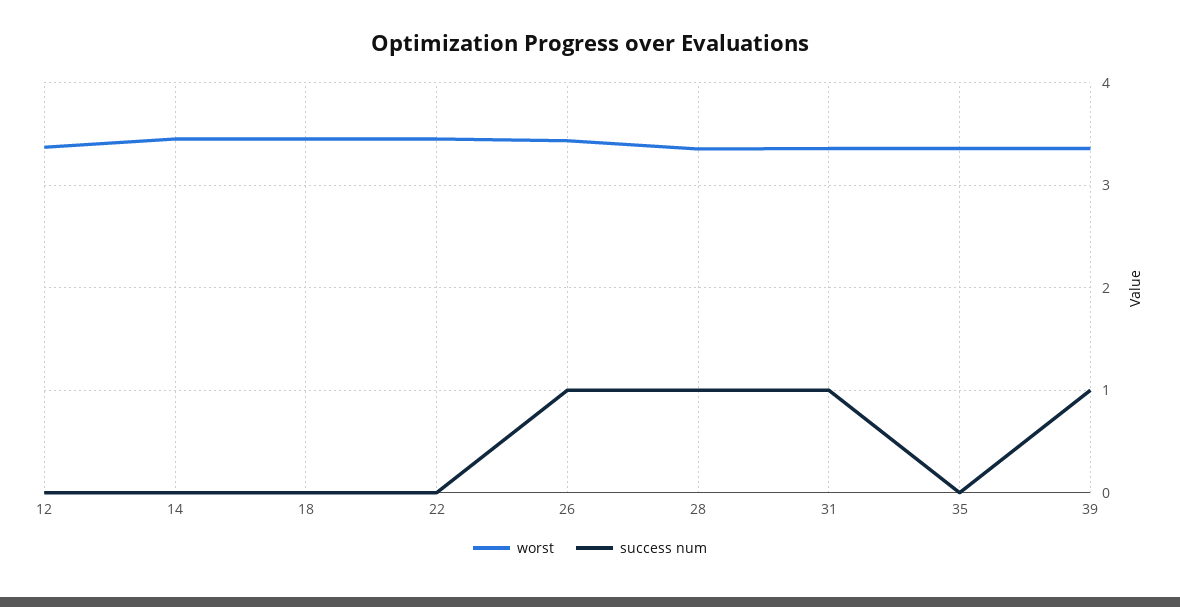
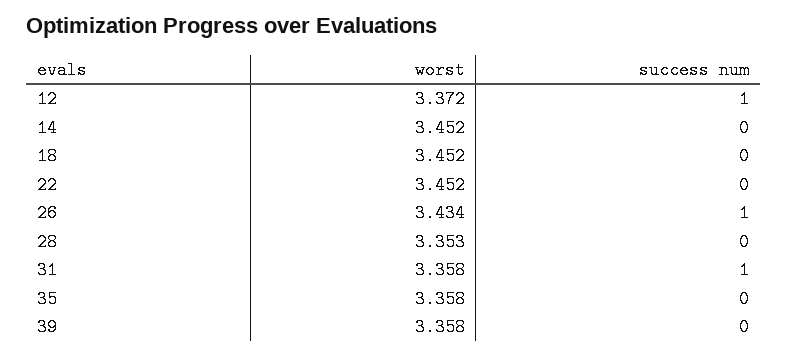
success num, 12: 0 -> 1
success num, 28: 1 -> 0
success num, 39: 1 -> 0

